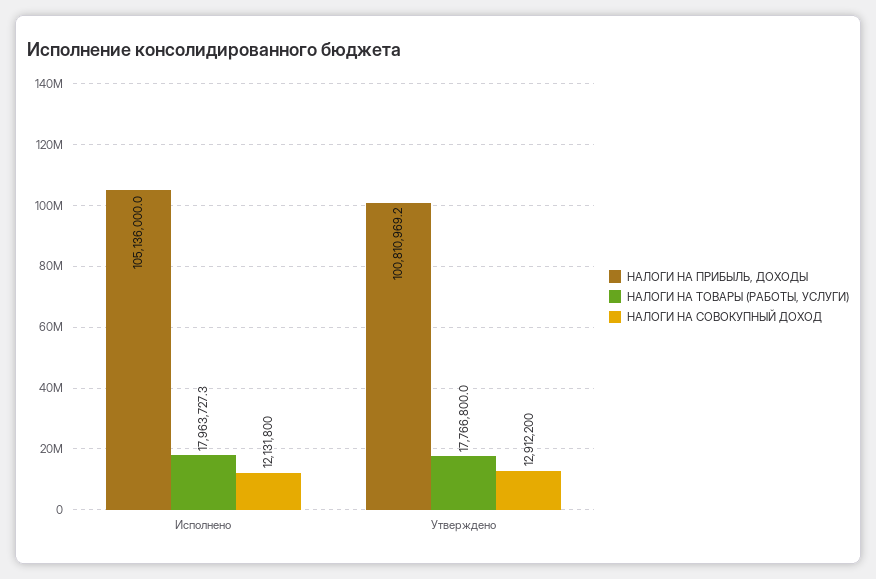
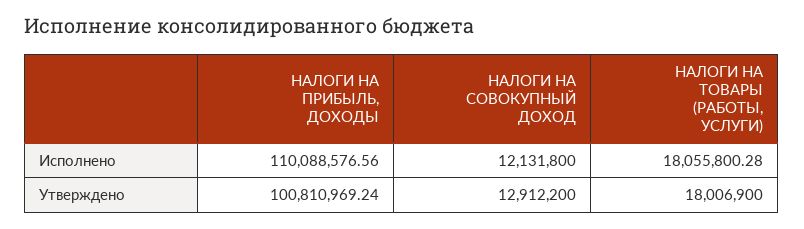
НАЛОГИ НА ПРИБЫЛЬ, ДОХОДЫ, Исполнено: 105136000 -> 110088576.56
НАЛОГИ НА ТОВАРЫ (РАБОТЫ, УСЛУГИ), Исполнено: 17963727.3 -> 18055800.28
НАЛОГИ НА ТОВАРЫ (РАБОТЫ, УСЛУГИ), Утверждено: 17766800 -> 18006900

